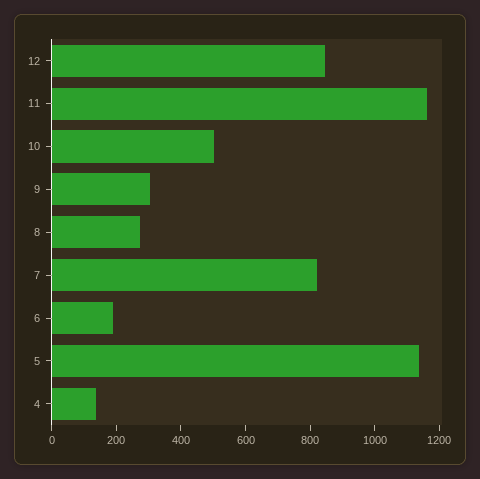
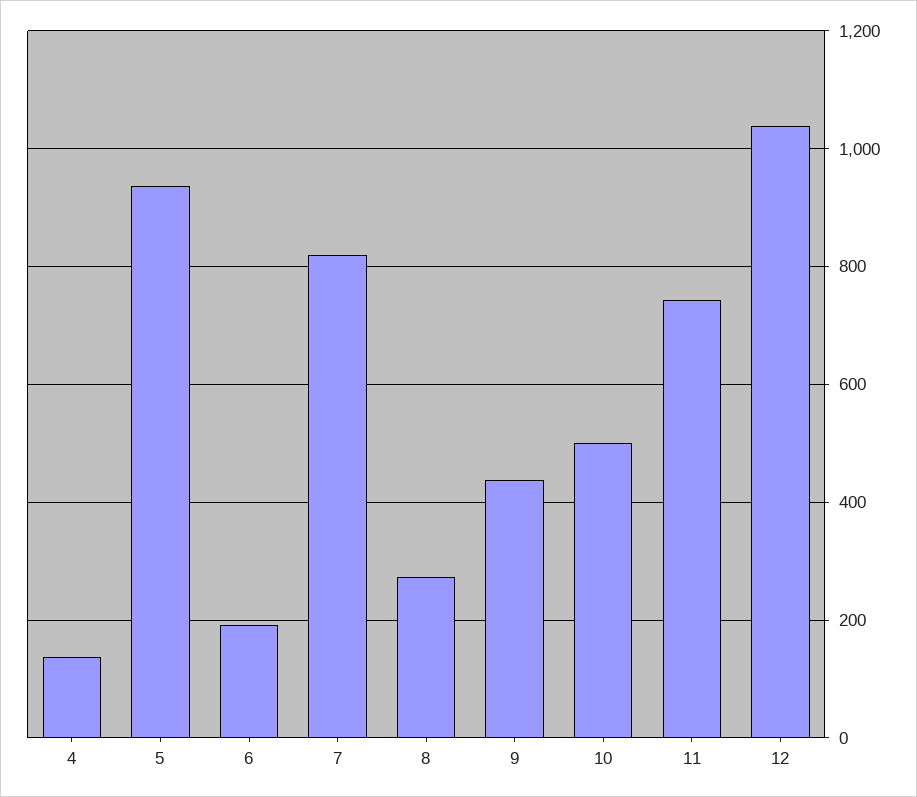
12: 850 -> 1040
11: 1150 -> 740
9: 300 -> 440
5: 1150 -> 940

